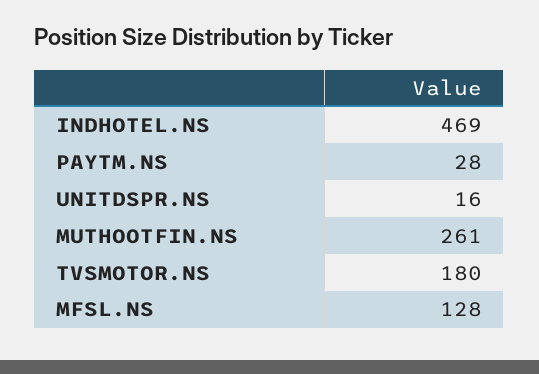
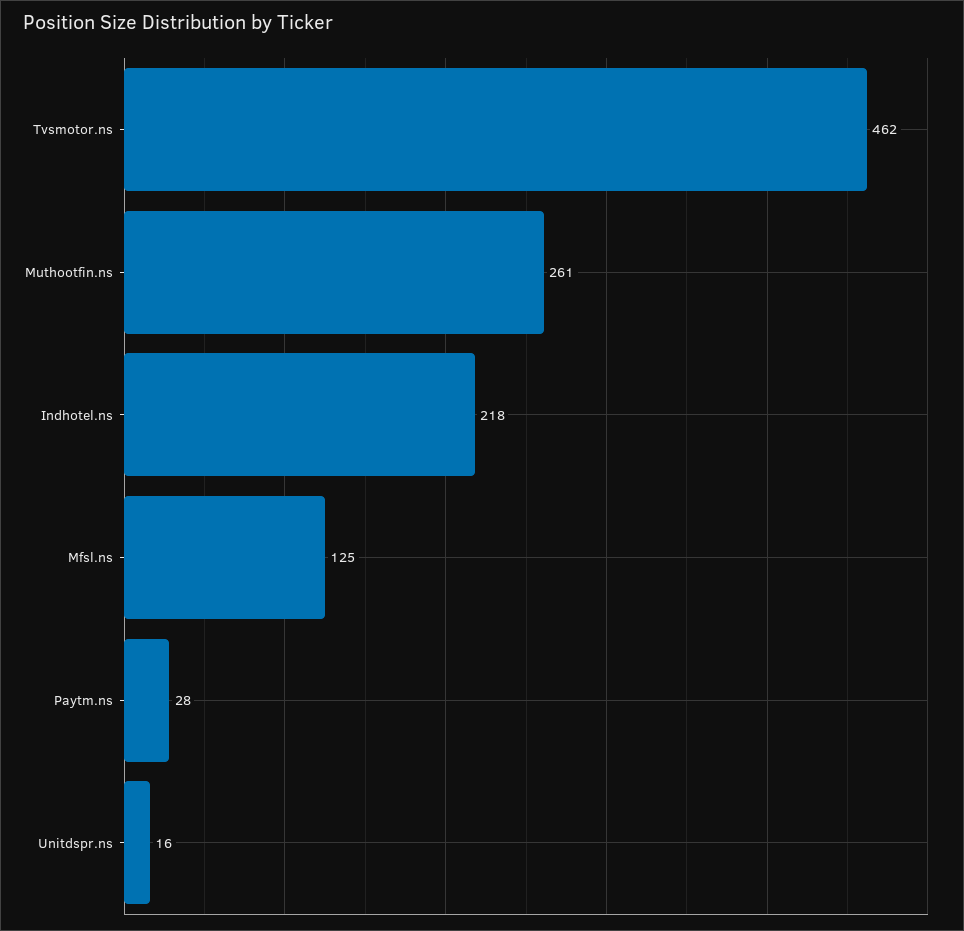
INDHOTEL.NS: 469 -> 218
TVSMOTOR.NS: 180 -> 462
MFSL.NS: 128 -> 125

